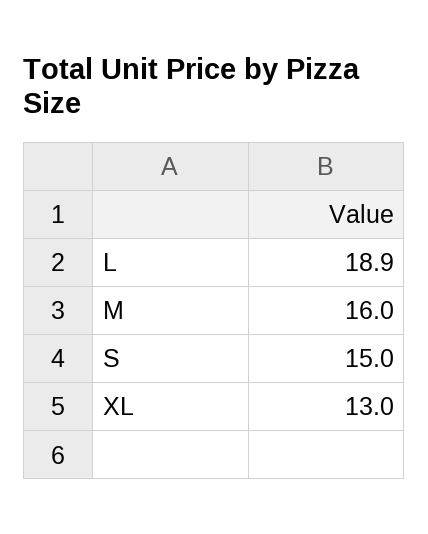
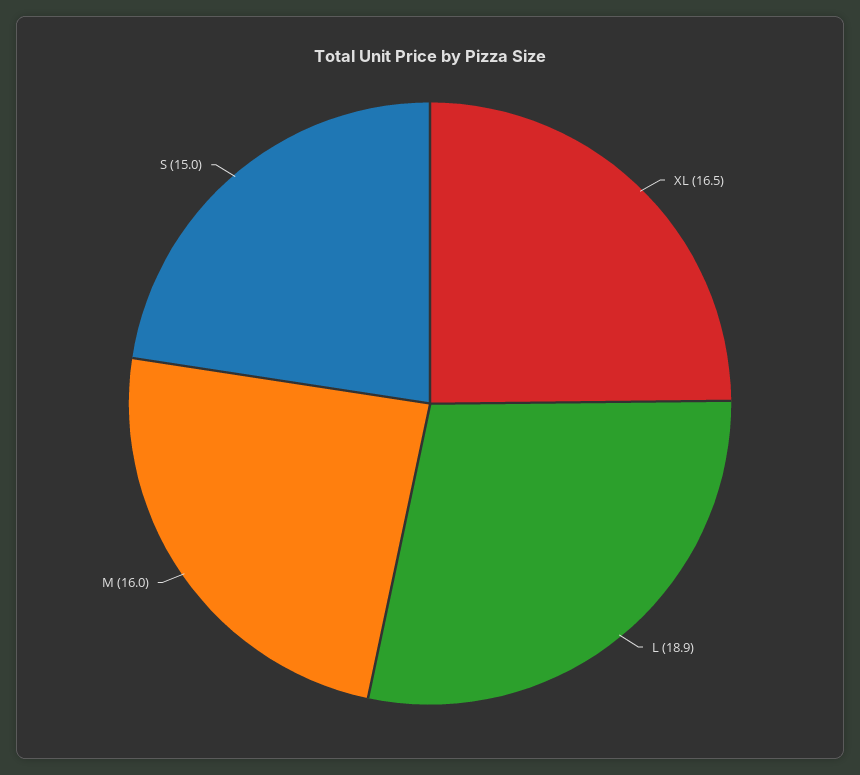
XL: 13 -> 16.5

